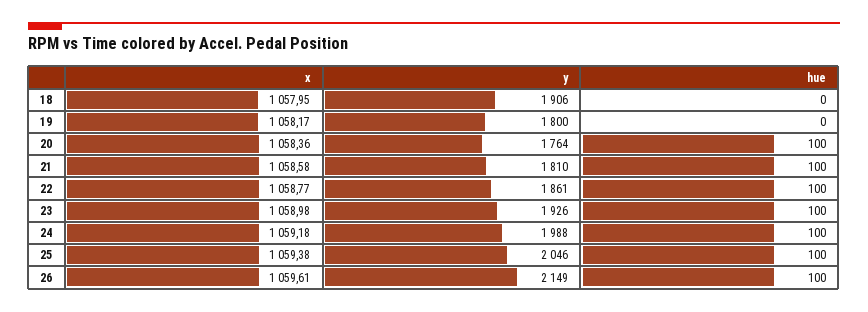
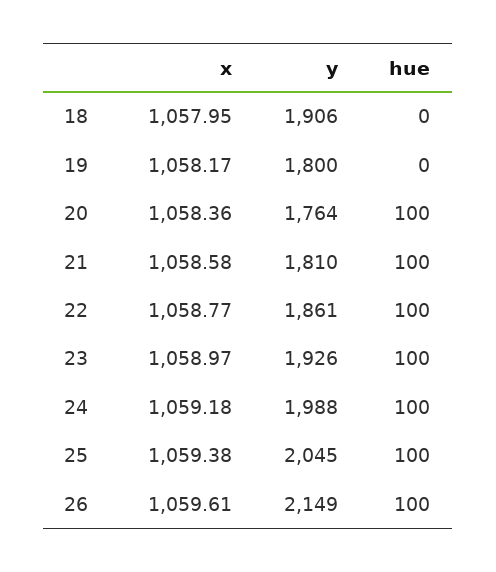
x, 23: 1058.98 -> 1058.97
y, 25: 2046 -> 2045

